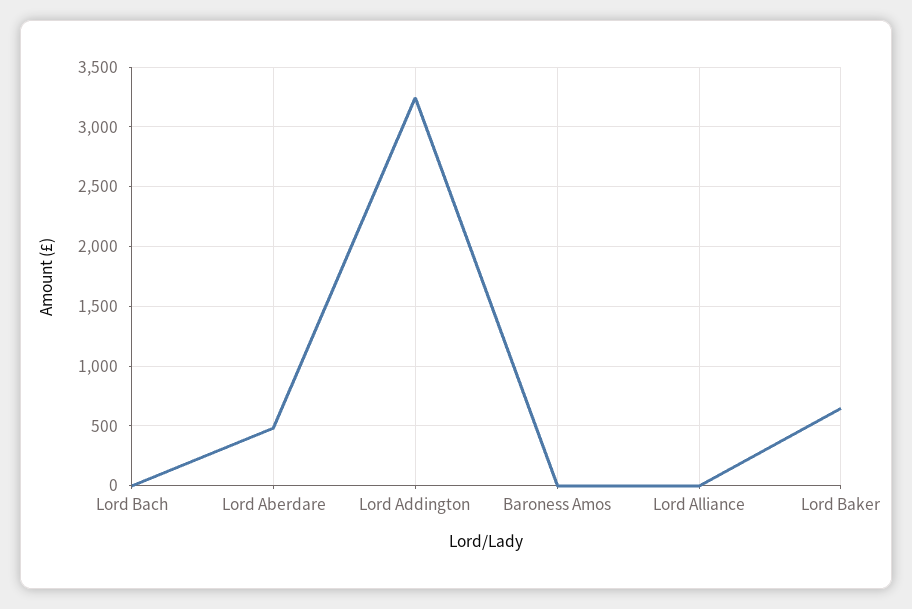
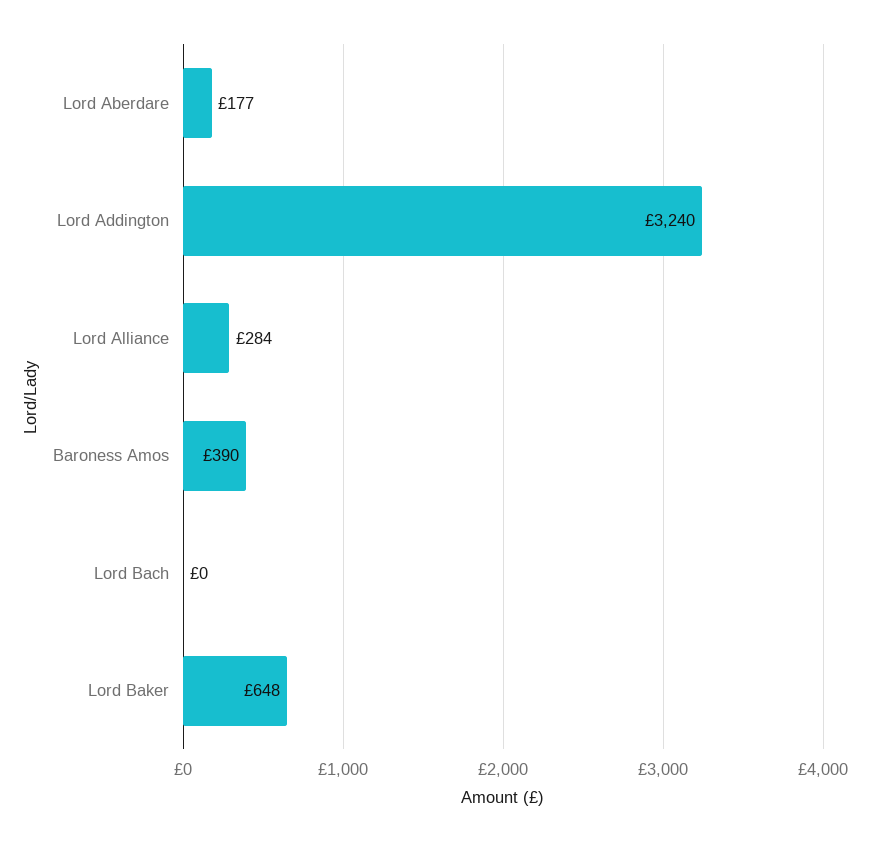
Lord Aberdare: 500 -> 177
Baroness Amos: 0 -> 390
Lord Alliance: 0 -> 284

